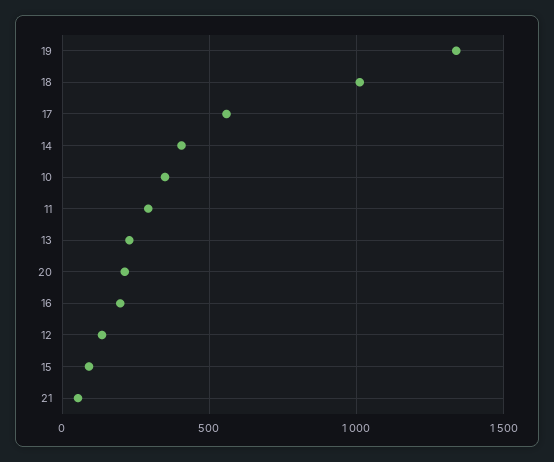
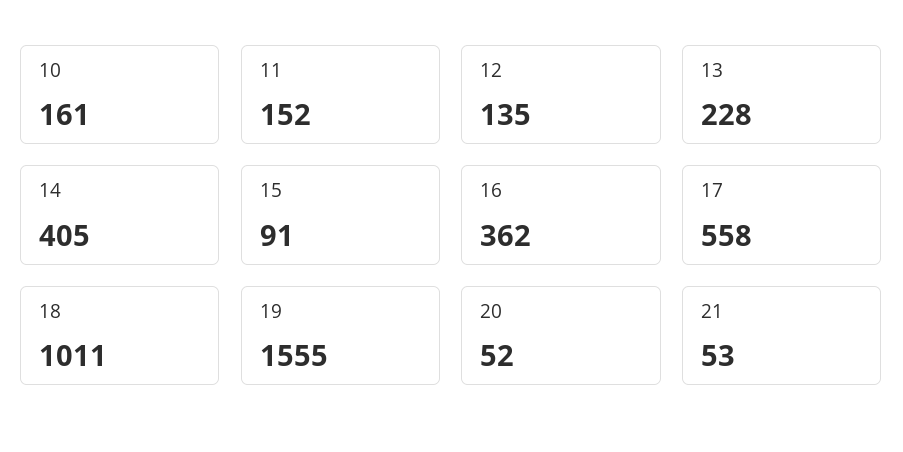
19: 1350 -> 1555
10: 350 -> 161
11: 300 -> 152
20: 200 -> 52
16: 200 -> 362

